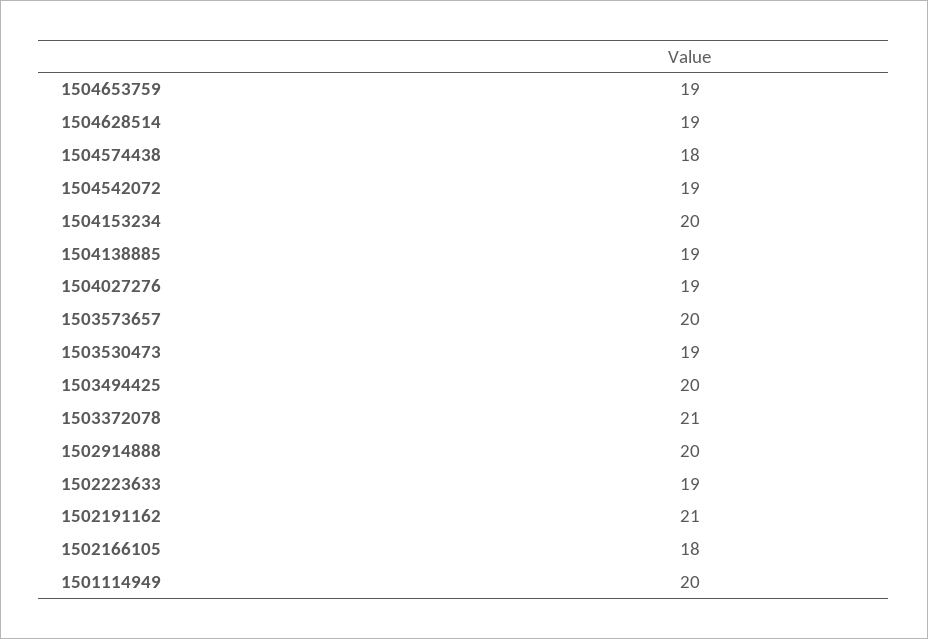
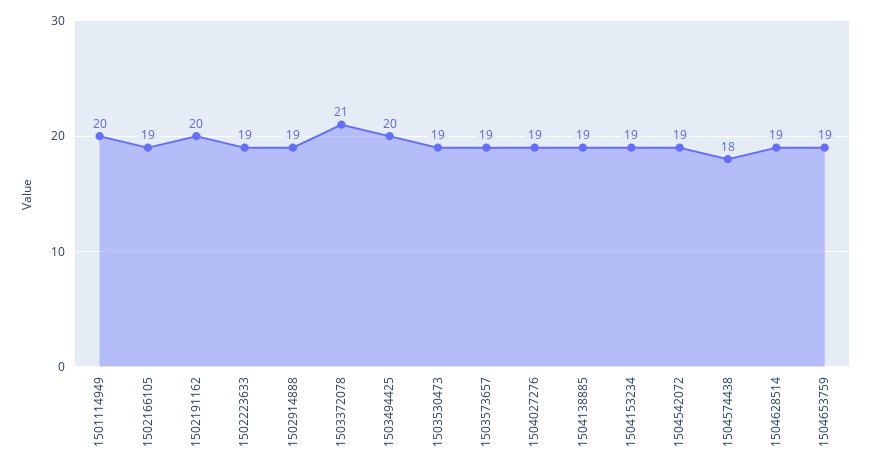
1504153234: 20 -> 19
1503573657: 20 -> 19
1502914888: 20 -> 19
1502191162: 21 -> 20
1502166105: 18 -> 19

